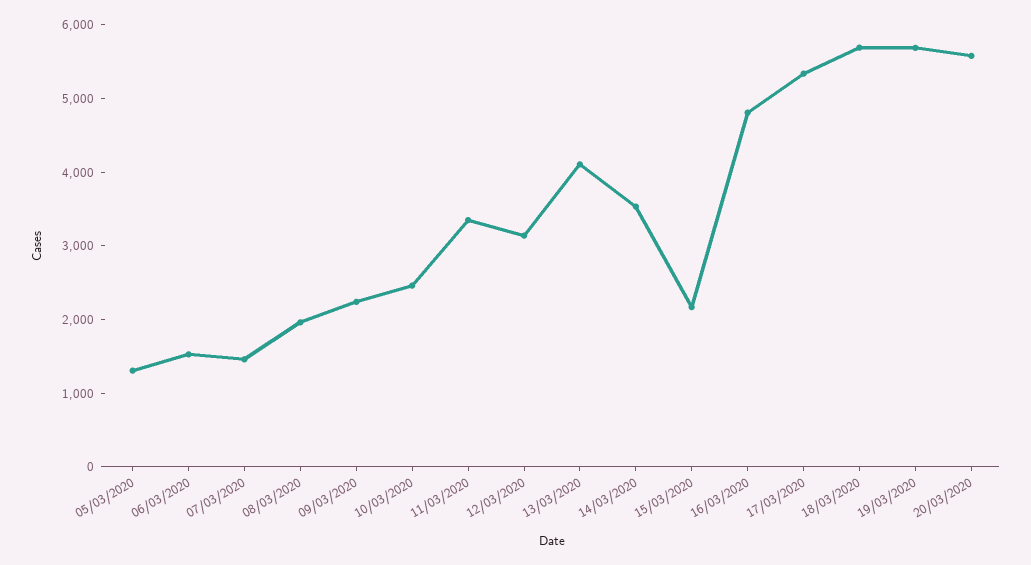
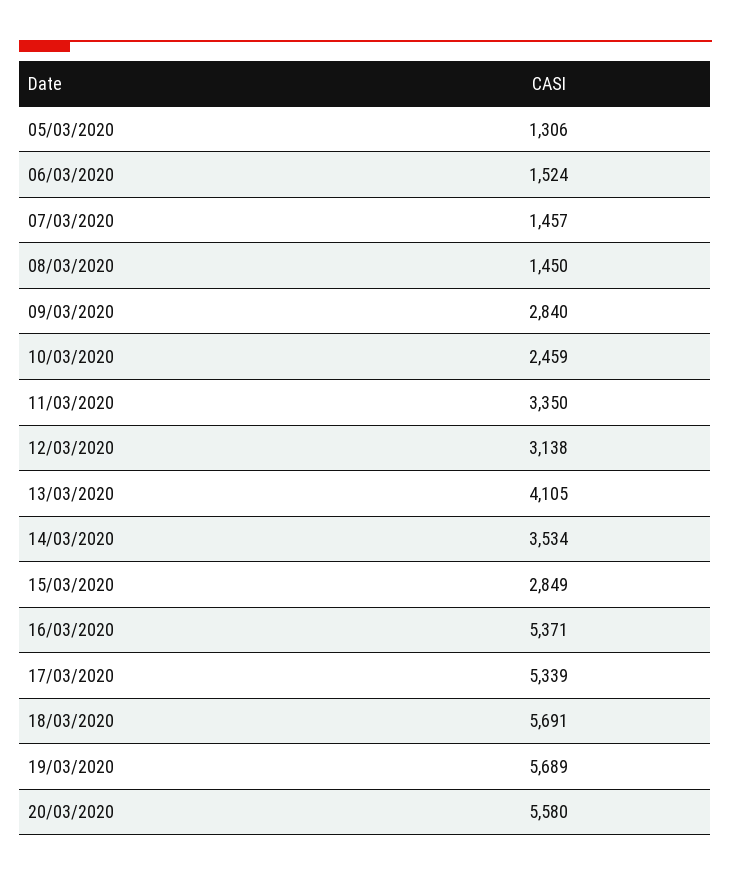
08/03/2020: 2000 -> 1450
09/03/2020: 2200 -> 2840
15/03/2020: 2200 -> 2849
16/03/2020: 4800 -> 5371

